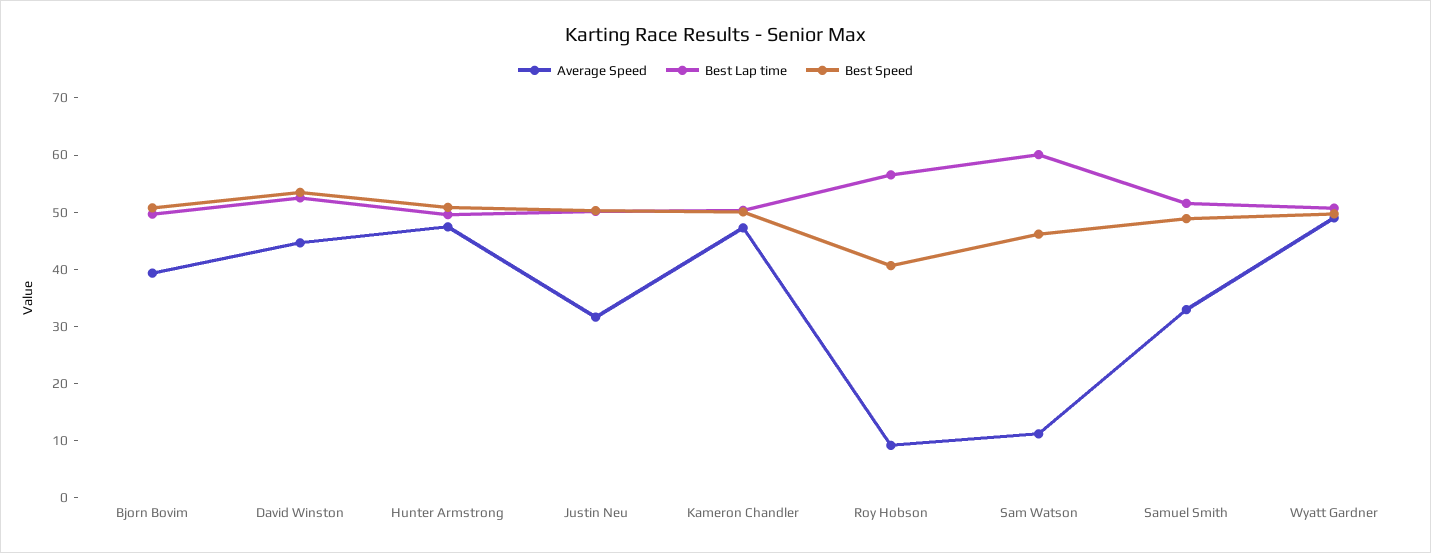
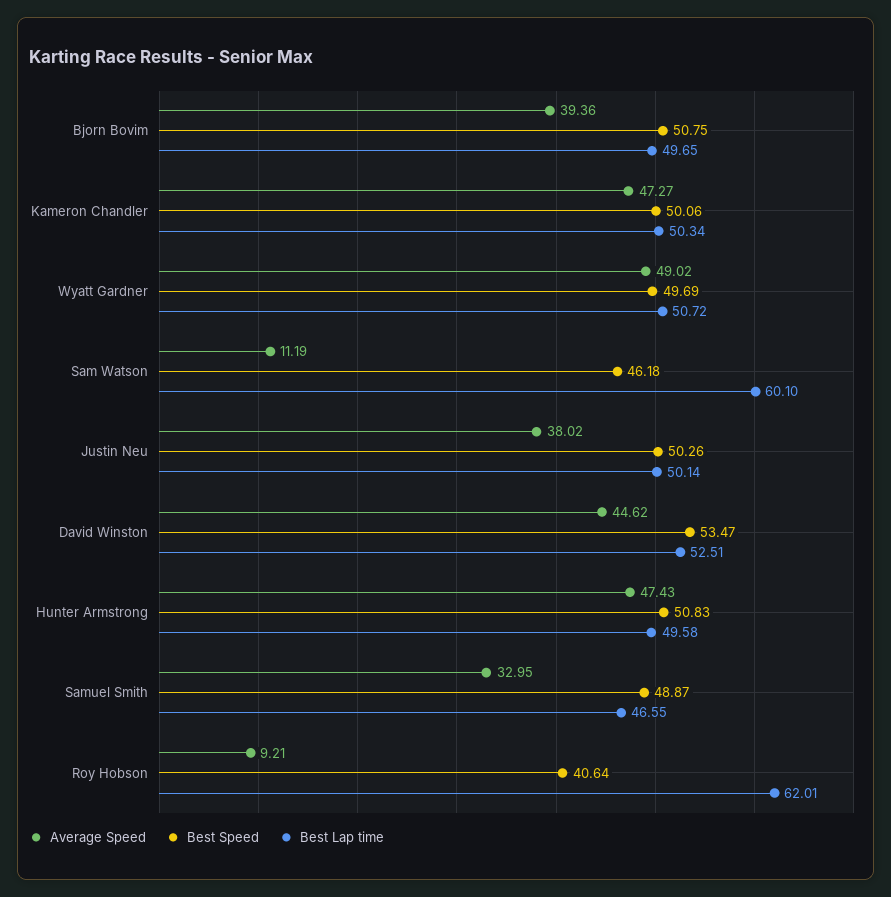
Average Speed, Justin Neu: 32 -> 38.02
Best Lap time, Roy Hobson: 56 -> 62.01
Best Lap time, Samuel Smith: 52 -> 46.55

